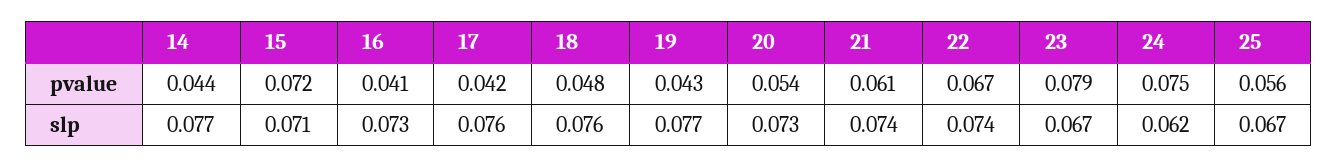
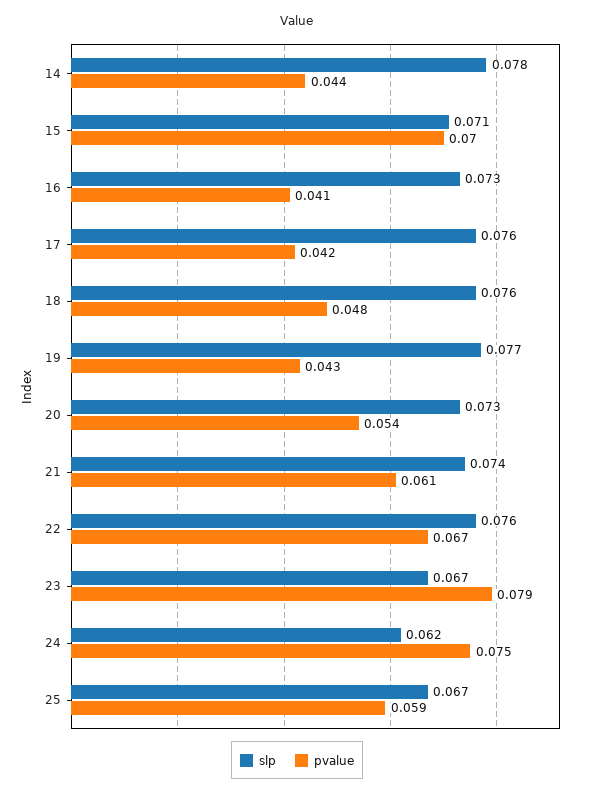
pvalue, 15: 0.072 -> 0.07
pvalue, 25: 0.056 -> 0.059
slp, 14: 0.077 -> 0.078
slp, 22: 0.074 -> 0.076

